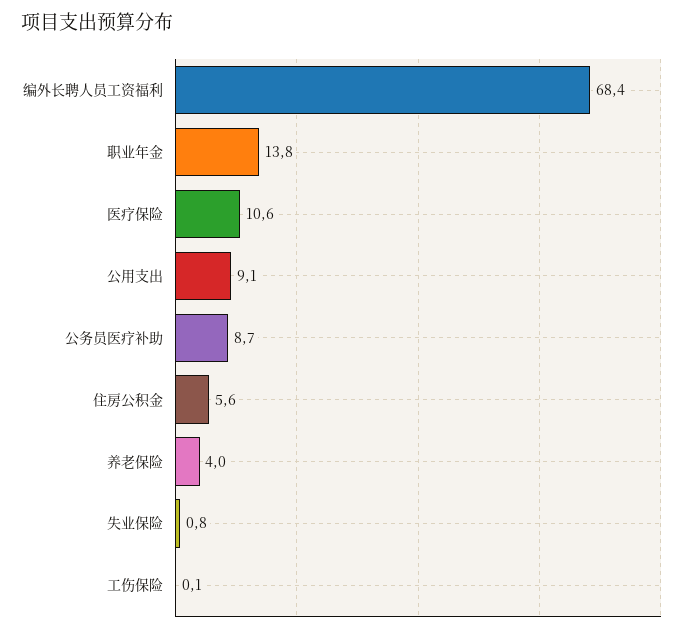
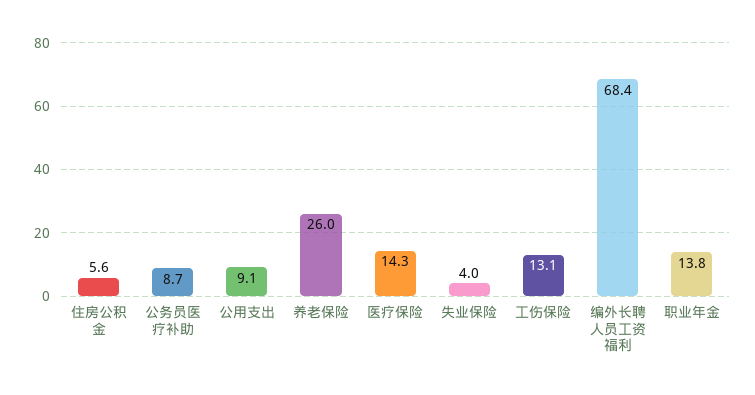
医疗保险: 10.6 -> 14.3
养老保险: 4 -> 26
失业保险: 0.8 -> 4
工伤保险: 0.1 -> 13.1

